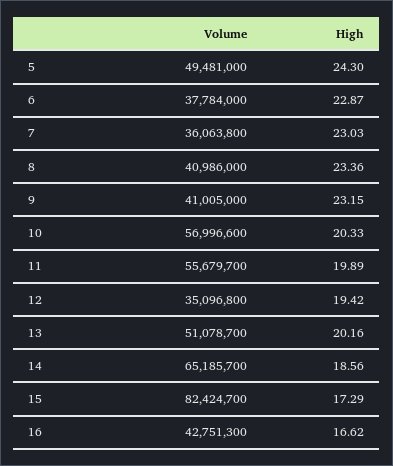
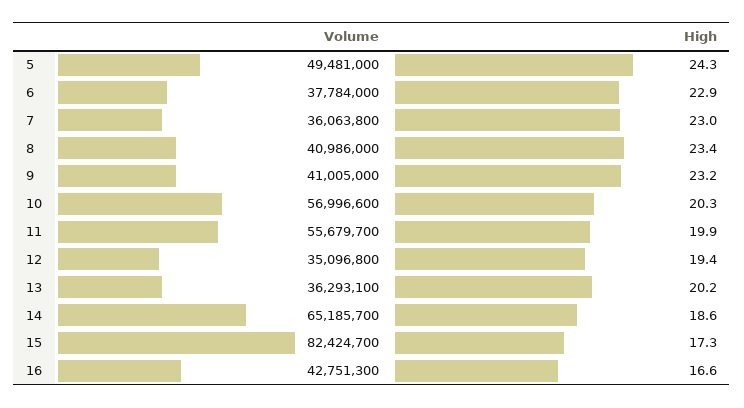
Volume, 13: 51078700 -> 36293100

